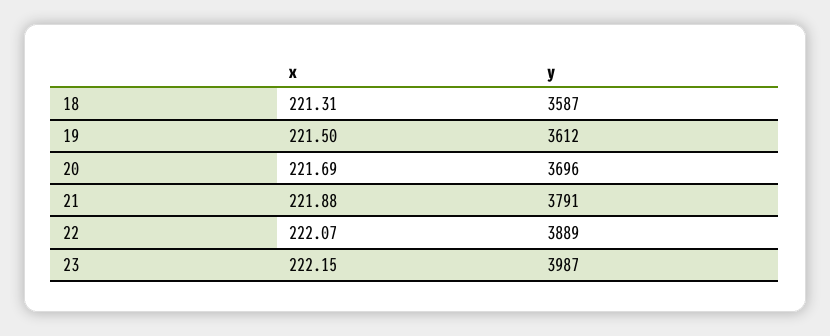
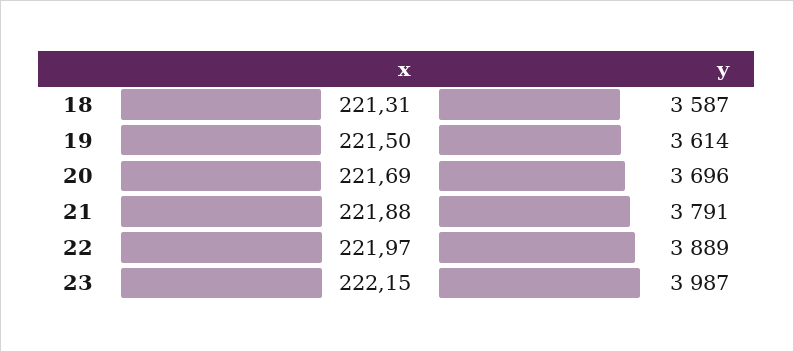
y, 19: 3612 -> 3614
x, 22: 222.07 -> 221.97

